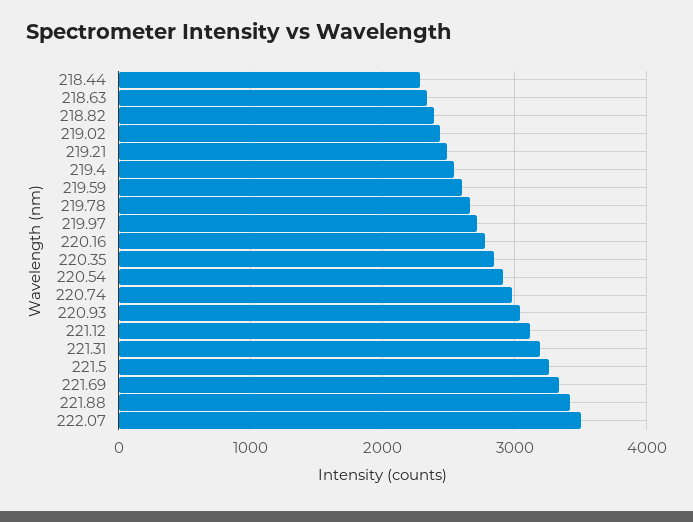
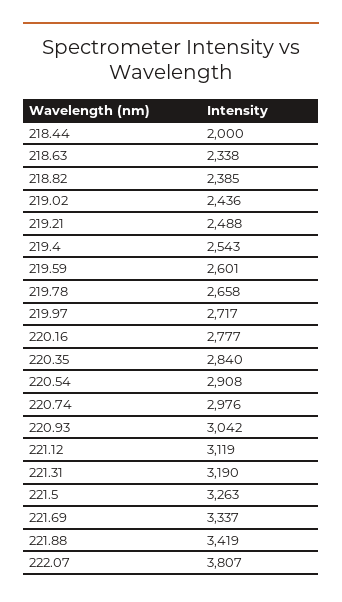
218.44: 2300 -> 2000
222.07: 3500 -> 3807

